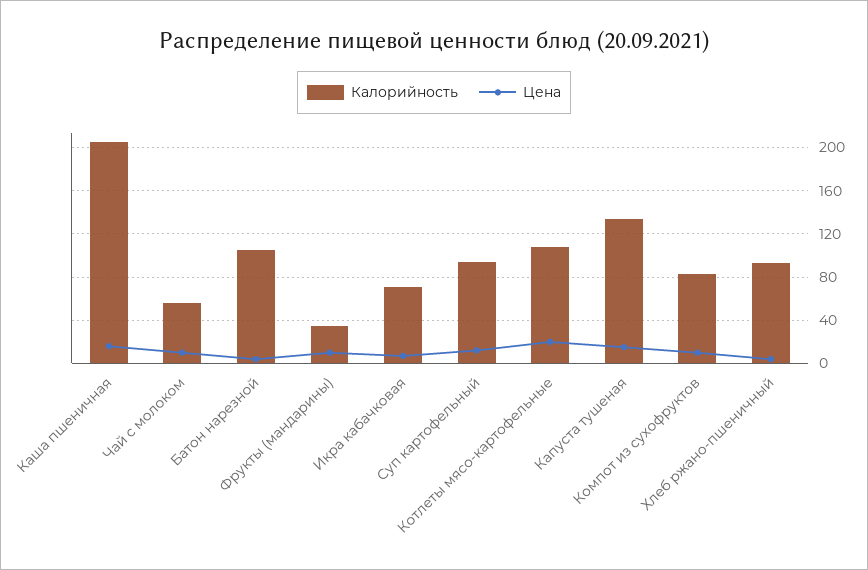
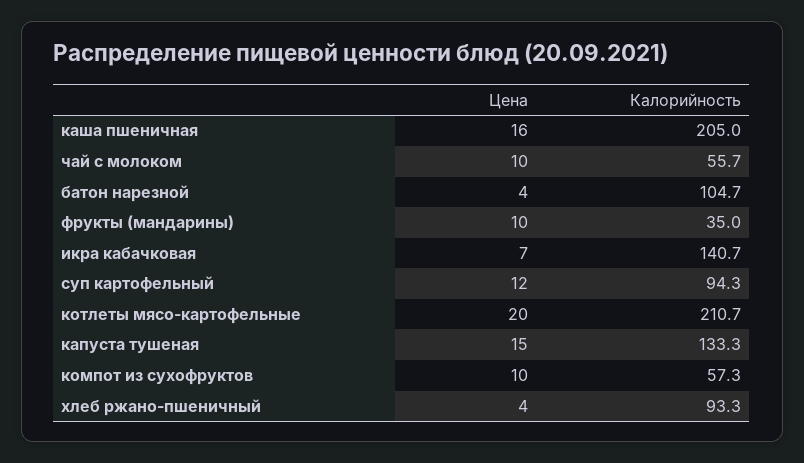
Калорийность, Икра кабачковая: 70 -> 140.7
Калорийность, Котлеты мясо-картофельные: 110 -> 210.7
Калорийность, Компот из сухофруктов: 80 -> 57.3

